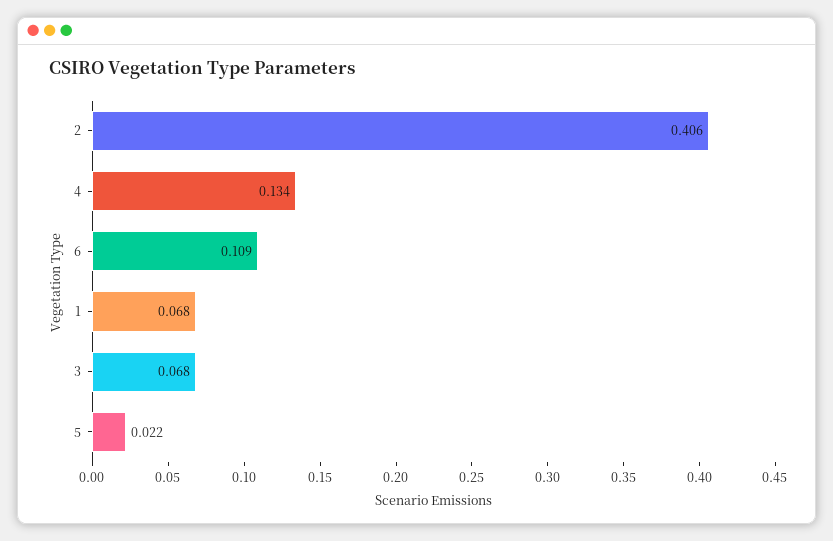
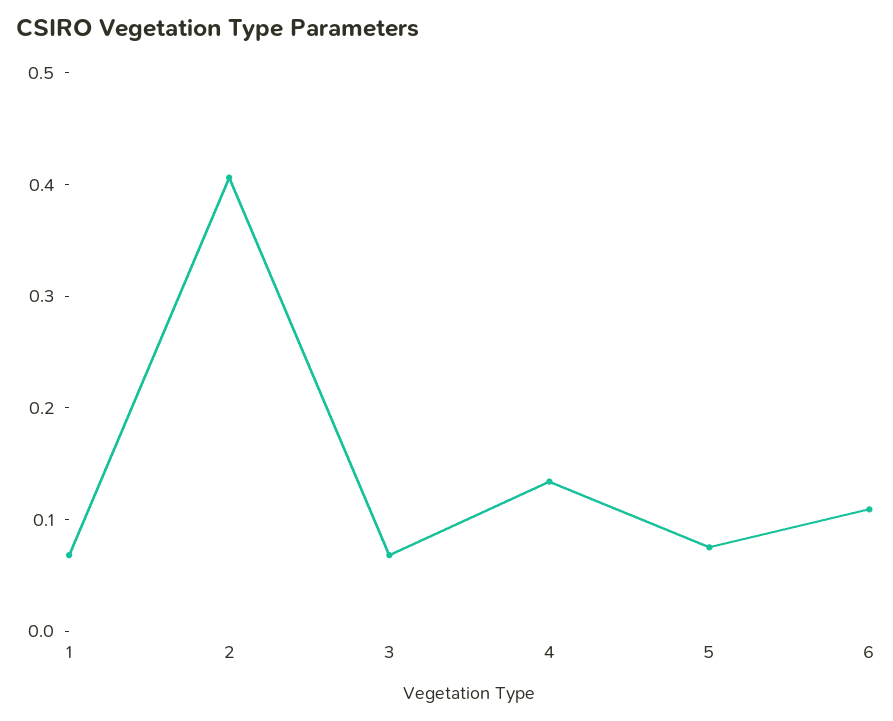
5: 0.022 -> 0.08

